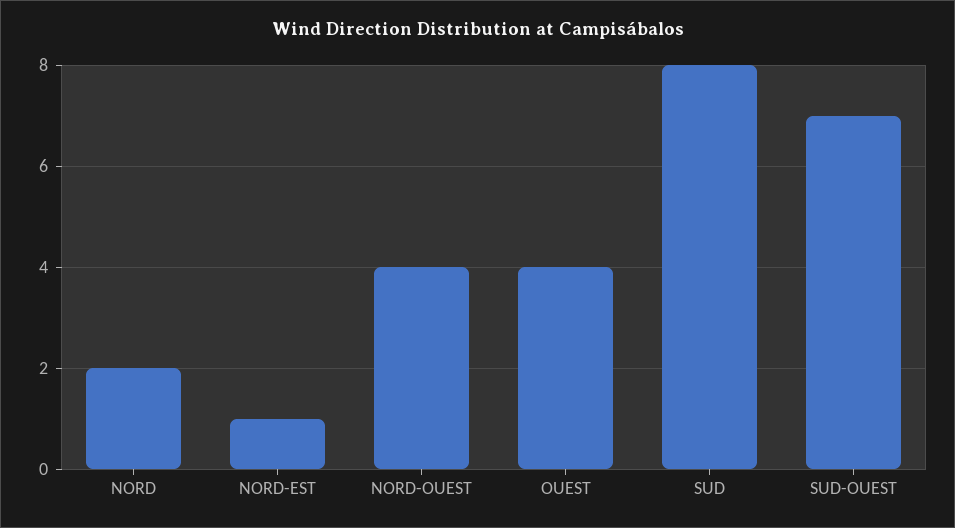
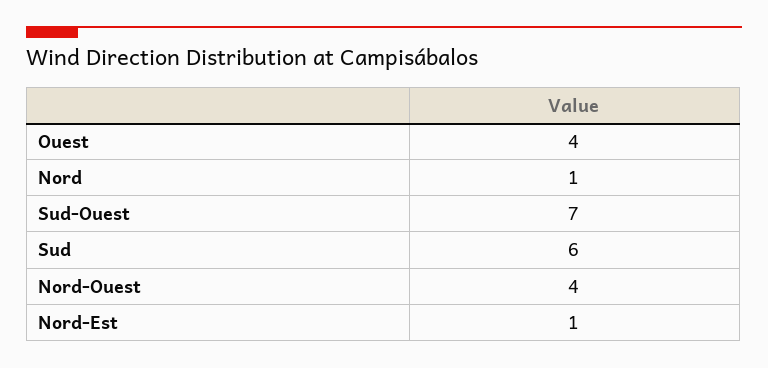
NORD: 2 -> 1
SUD: 8 -> 6

